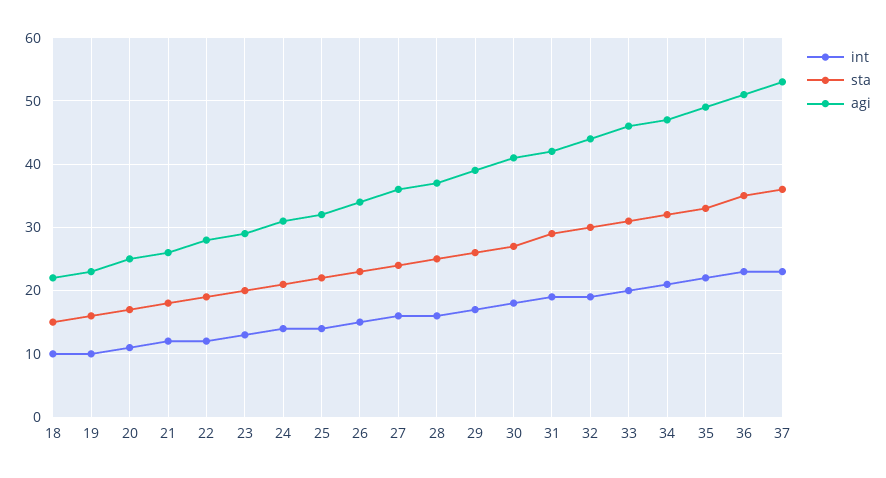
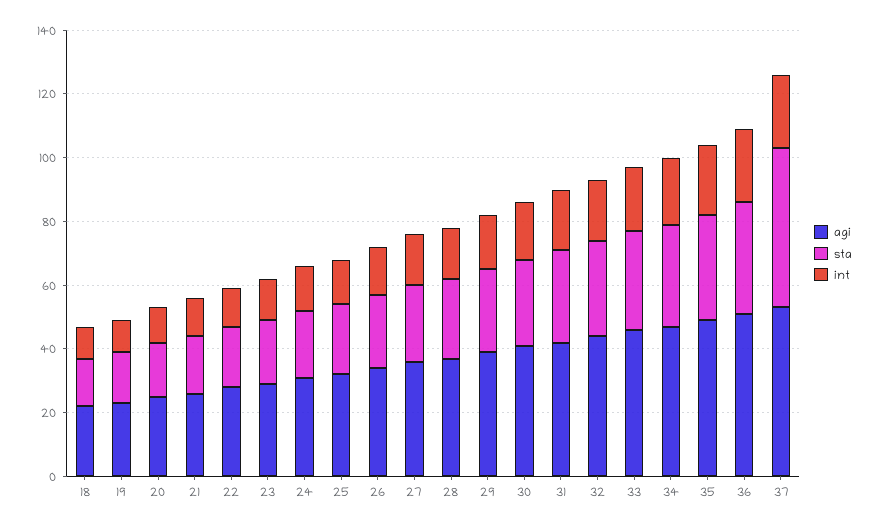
sta, 37: 36 -> 50

